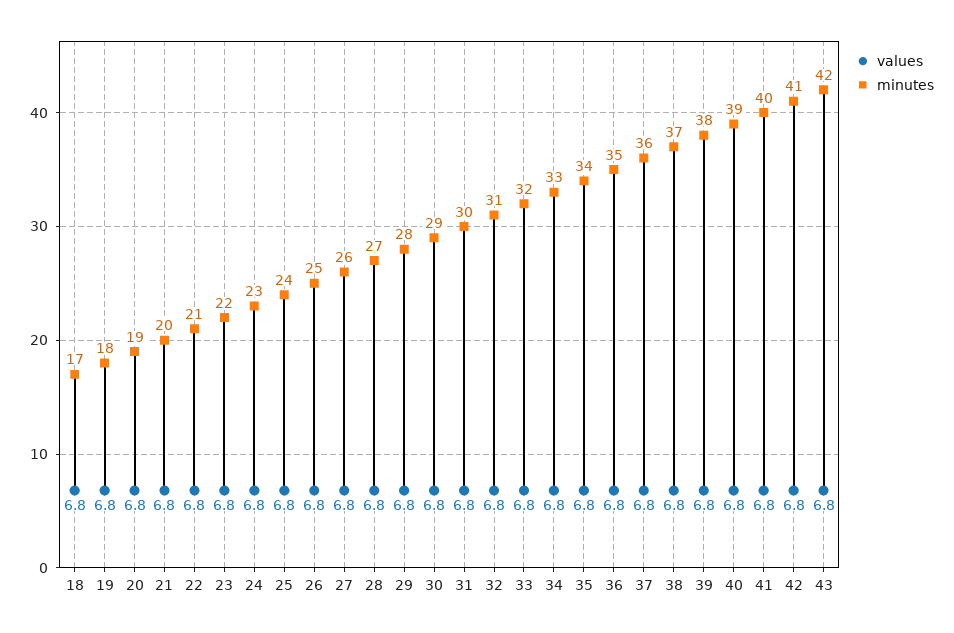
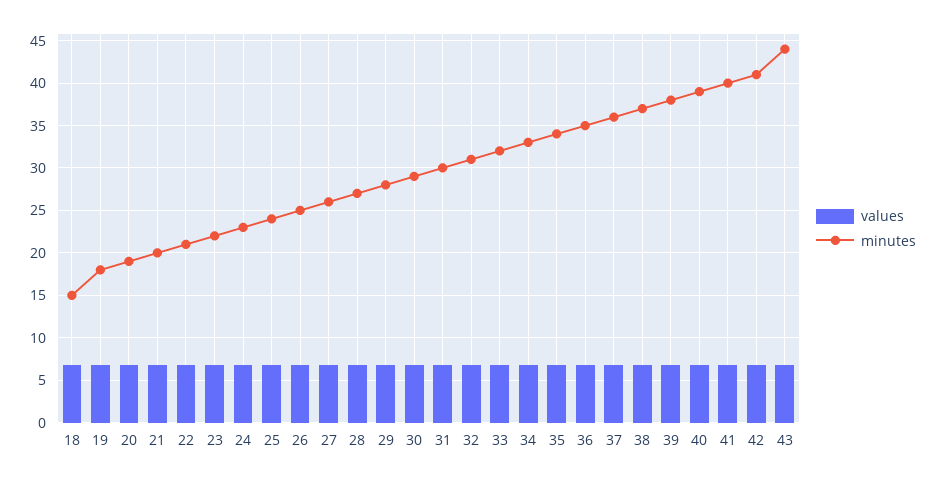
minutes, 18: 17 -> 15
minutes, 43: 42 -> 44

